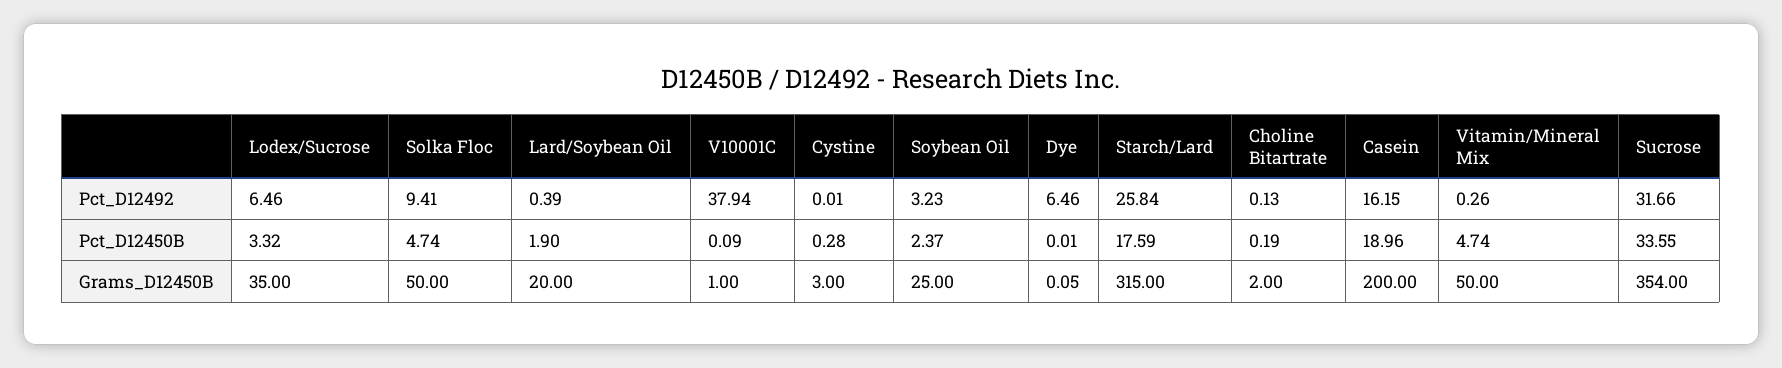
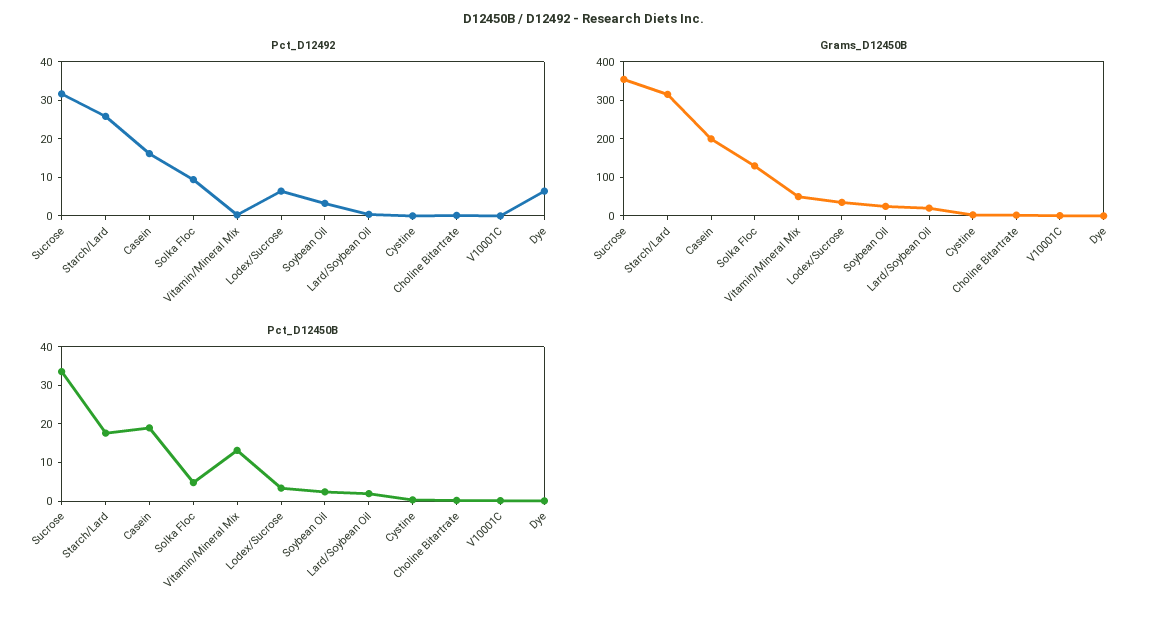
Pct_D12492, V10001C: 37.94 -> 0
Pct_D12450B, Vitamin/Mineral Mix: 4.74 -> 12.5
Grams_D12450B, Solka Floc: 50 -> 125

